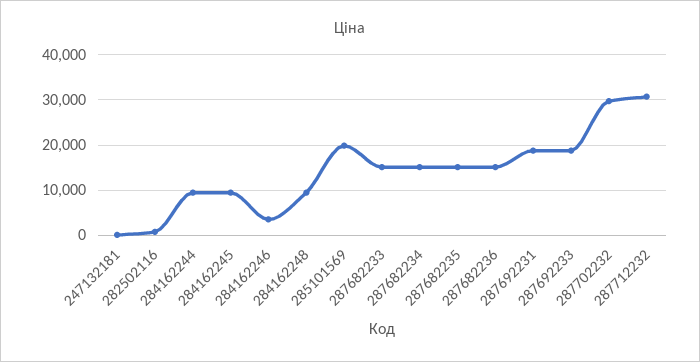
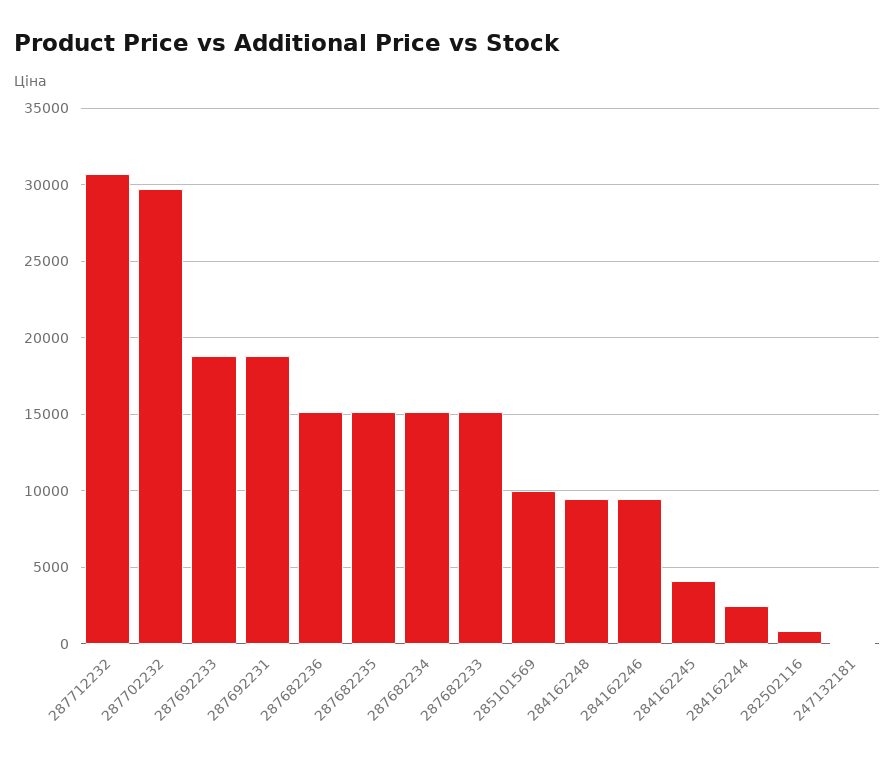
284162244: 10000 -> 2500
284162245: 10000 -> 4000
284162246: 4000 -> 9500
285101569: 20000 -> 10000

